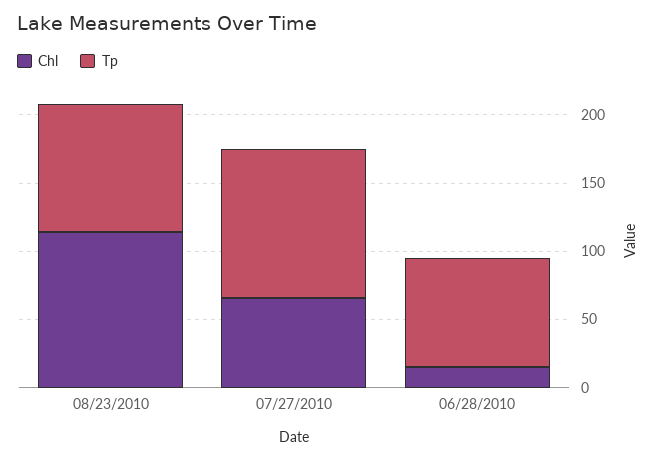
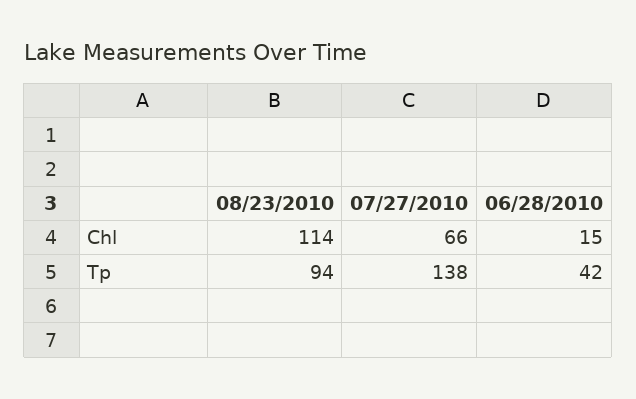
Tp, 07/27/2010: 110 -> 138
Tp, 06/28/2010: 80 -> 42

